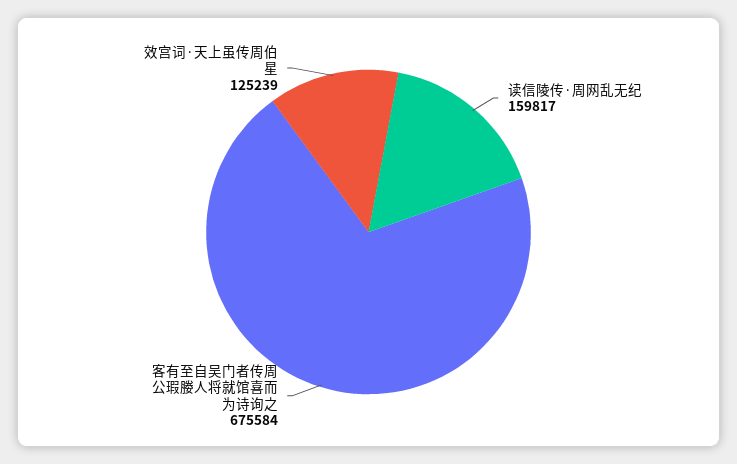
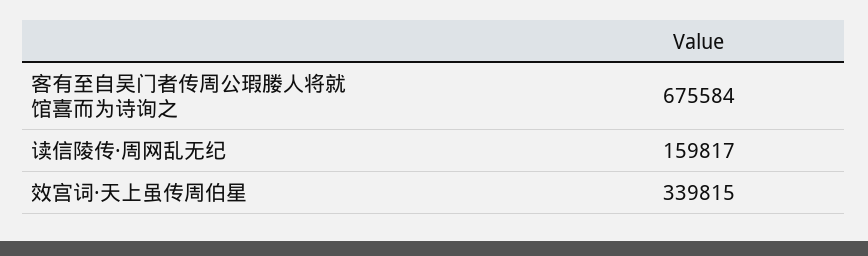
效宫词·天上虽传周伯星: 125239 -> 339815

